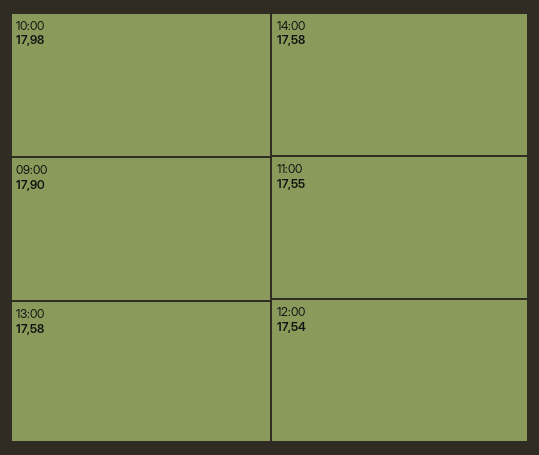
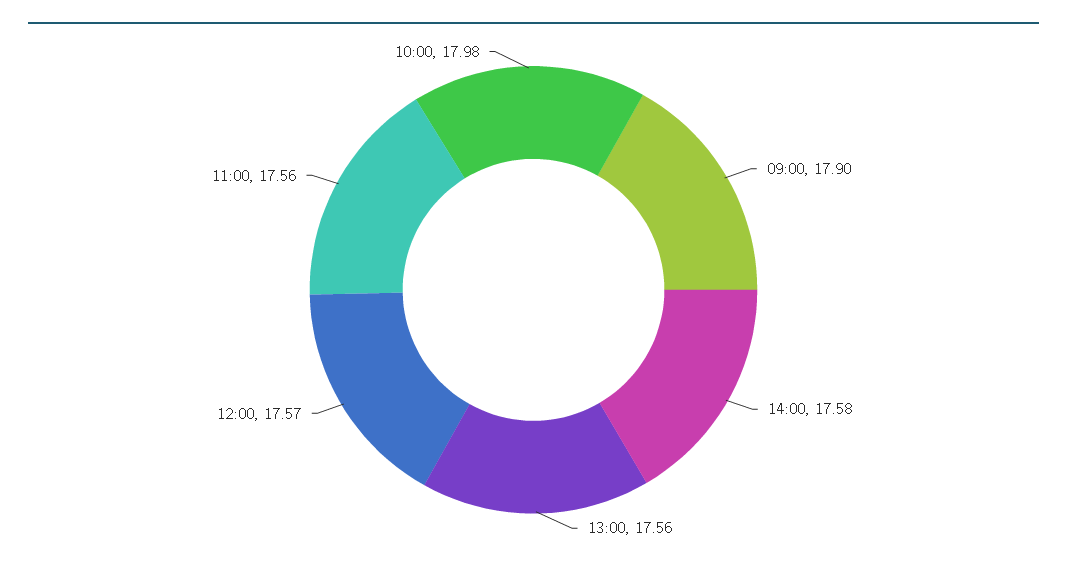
13:00: 17.58 -> 17.56
11:00: 17.55 -> 17.56
12:00: 17.54 -> 17.57

